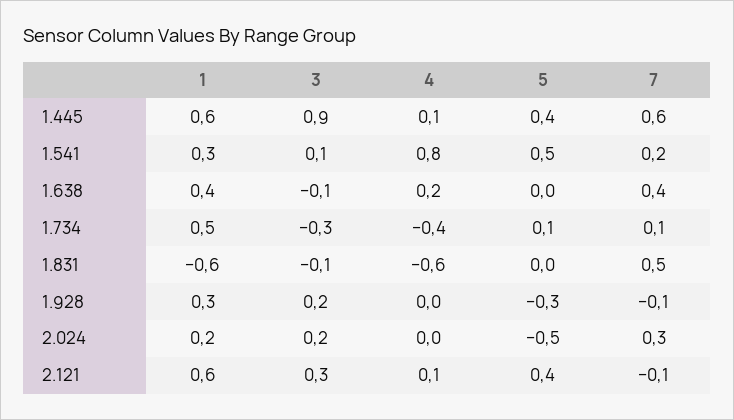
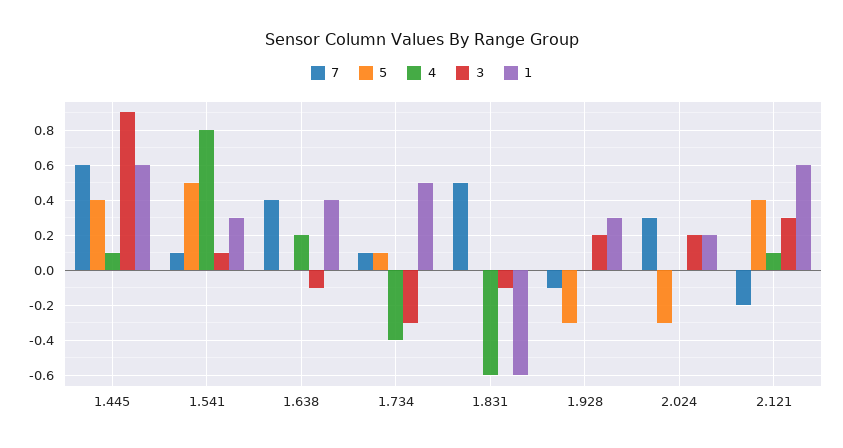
7, 1.541: 0.2 -> 0.1
5, 2.024: -0.5 -> -0.3
7, 2.121: -0.1 -> -0.2

